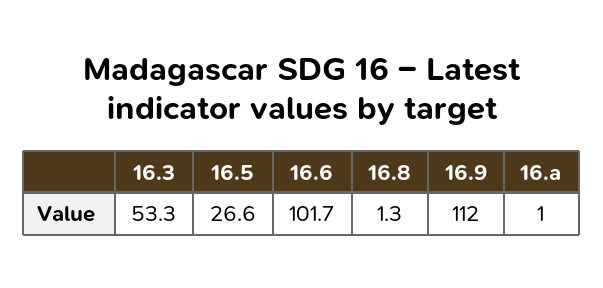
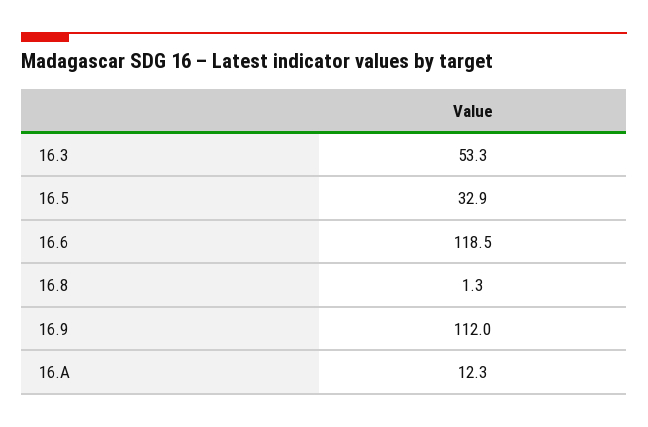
16.5: 26.6 -> 32.9
16.6: 101.7 -> 118.5
16.a: 1 -> 12.3

